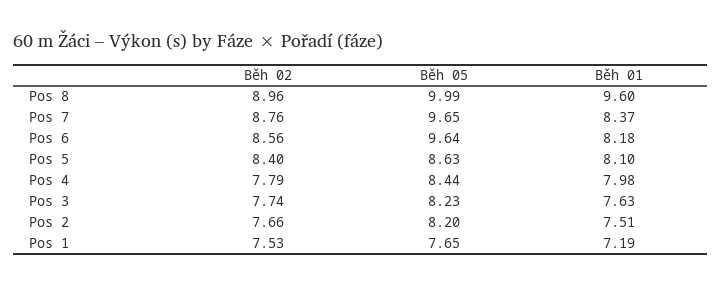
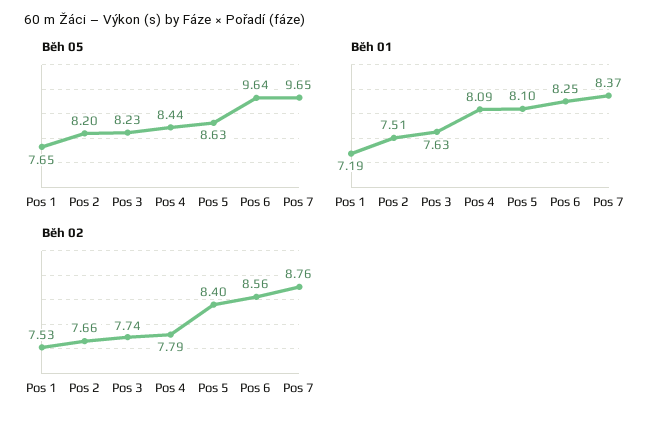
Běh 02, Pos 8: 8.96 -> none
Běh 05, Pos 8: 9.99 -> none
Běh 01, Pos 8: 9.6 -> none
Běh 01, Pos 6: 8.18 -> 8.25
Běh 01, Pos 4: 7.98 -> 8.09

